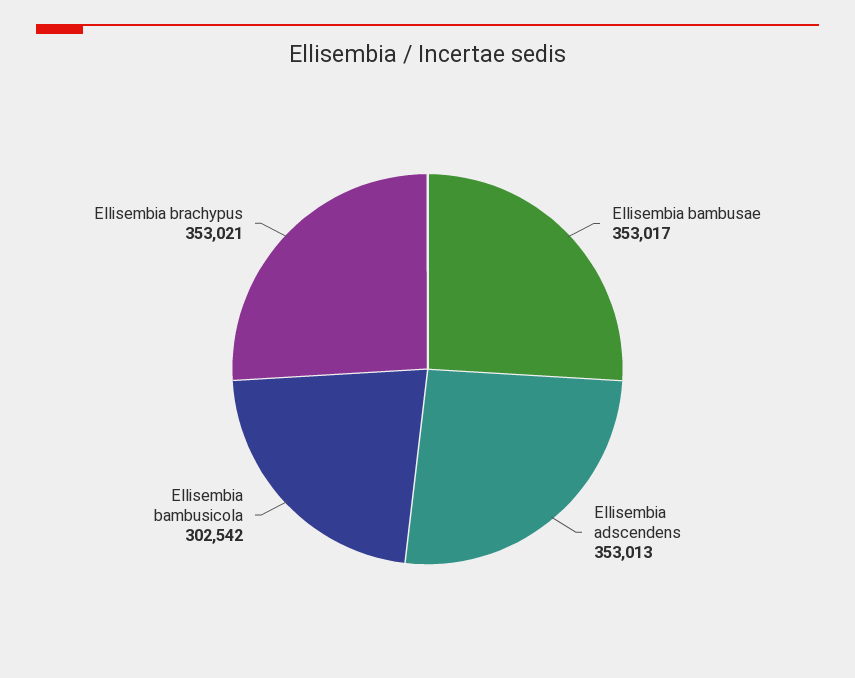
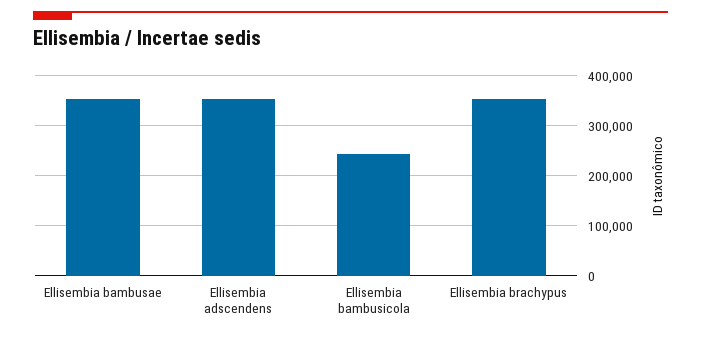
Ellisembia bambusicola: 302542 -> 240000

